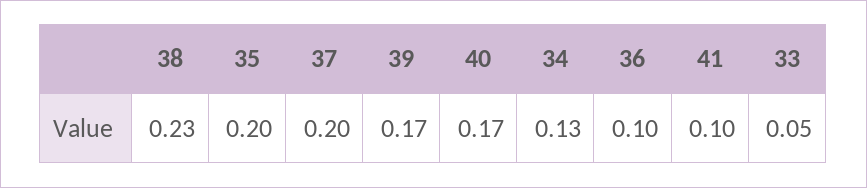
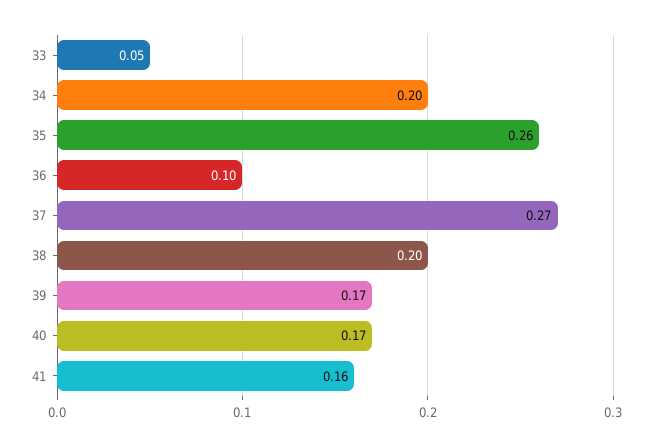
38: 0.23 -> 0.2
35: 0.2 -> 0.26
37: 0.2 -> 0.27
34: 0.13 -> 0.2
41: 0.1 -> 0.16

